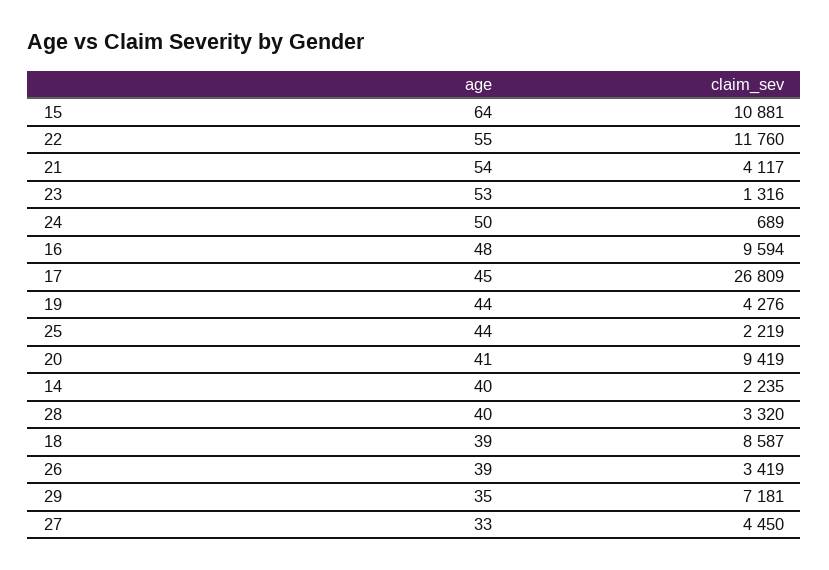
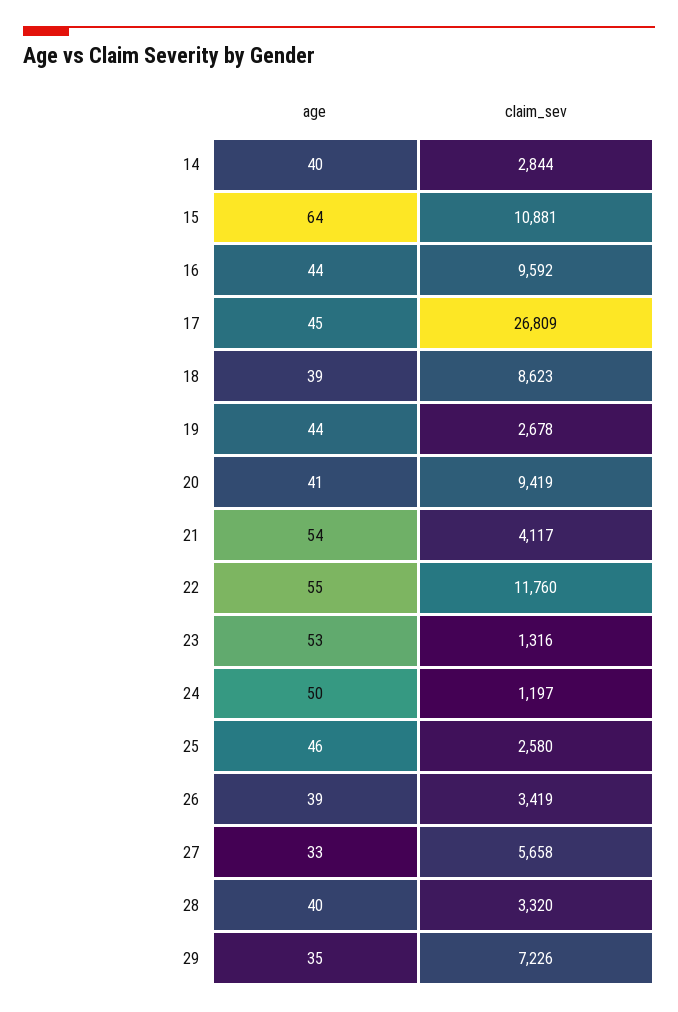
claim_sev, 24: 689 -> 1197
age, 16: 48 -> 44
claim_sev, 16: 9594 -> 9592
claim_sev, 19: 4276 -> 2678
age, 25: 44 -> 46
claim_sev, 25: 2219 -> 2580
claim_sev, 14: 2235 -> 2844
claim_sev, 18: 8587 -> 8623
claim_sev, 29: 7181 -> 7226
claim_sev, 27: 4450 -> 5658

